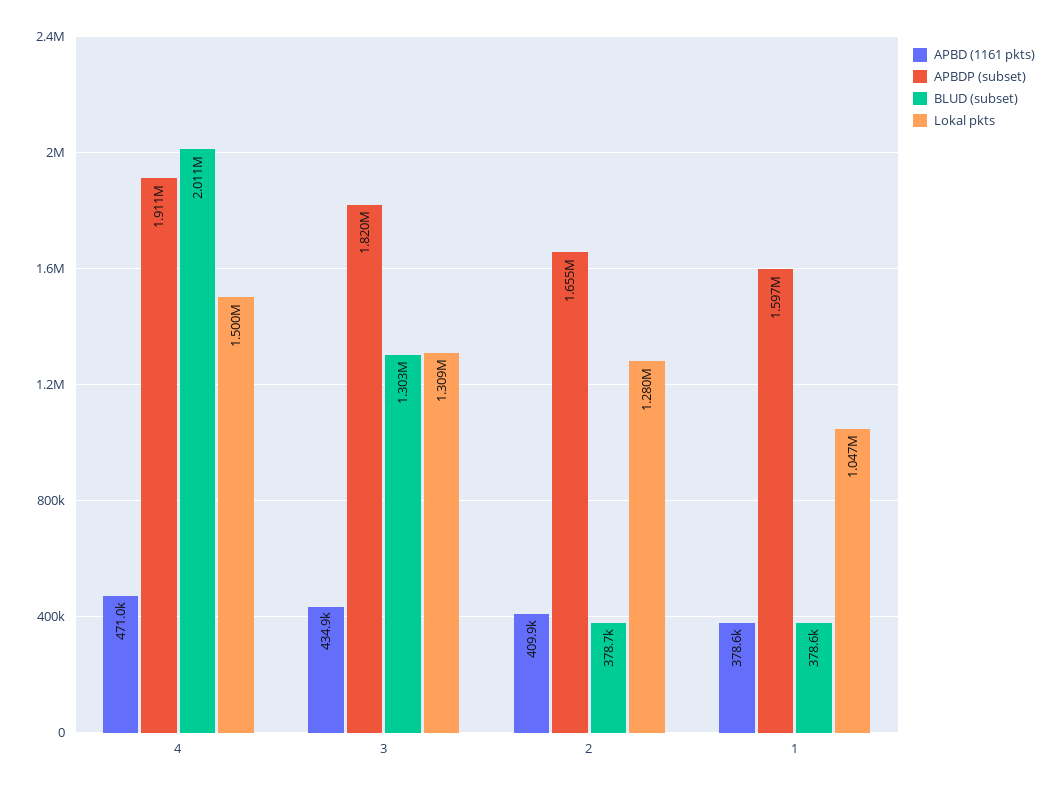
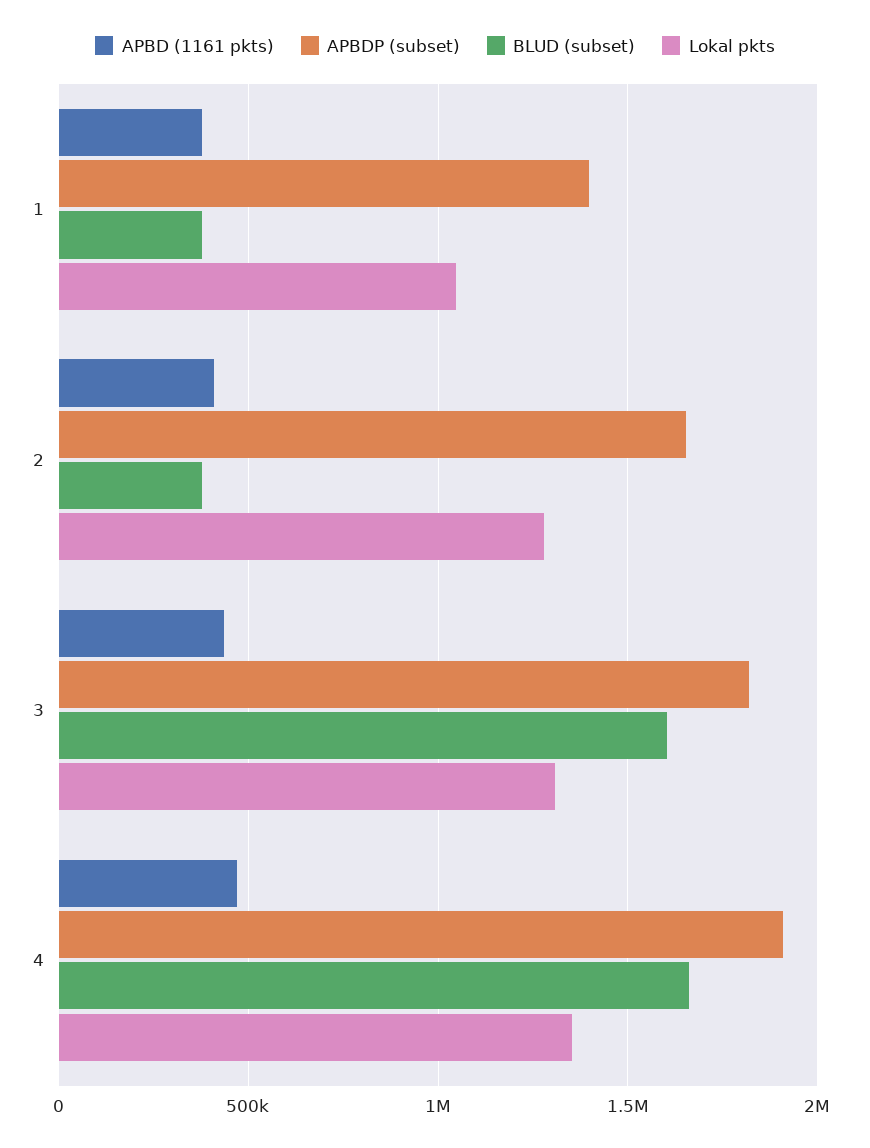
BLUD (subset), 4: 2011000 -> 1650000
Lokal pkts, 4: 1500000 -> 1350000
BLUD (subset), 3: 1303000 -> 1600000
APBDP (subset), 1: 1597000 -> 1400000

